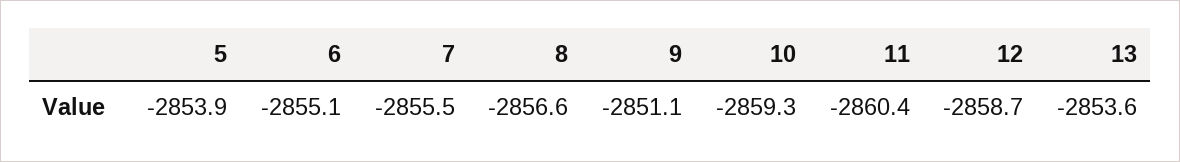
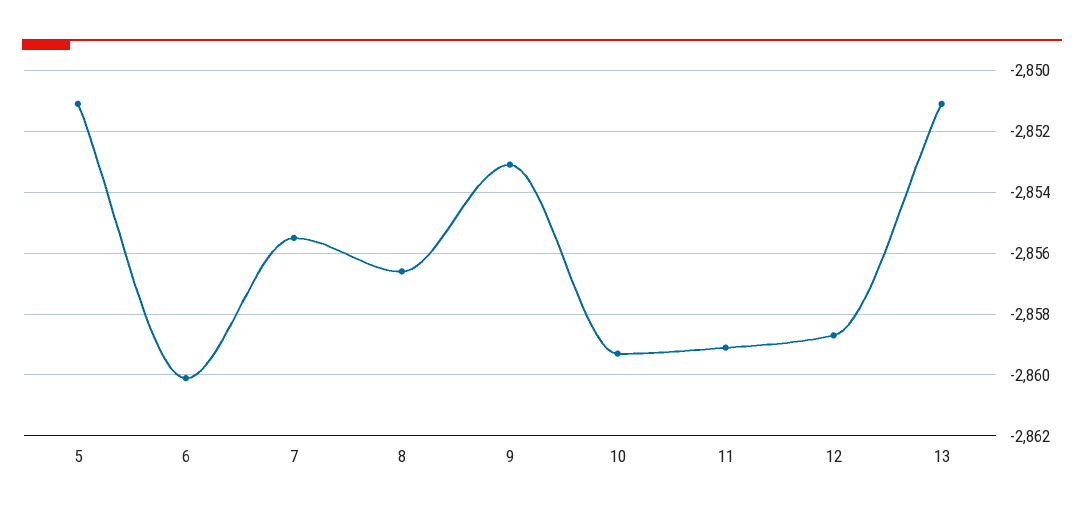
5: -2853.9 -> -2851
6: -2855.1 -> -2860
9: -2851.1 -> -2853
11: -2860.4 -> -2859
13: -2853.6 -> -2851

